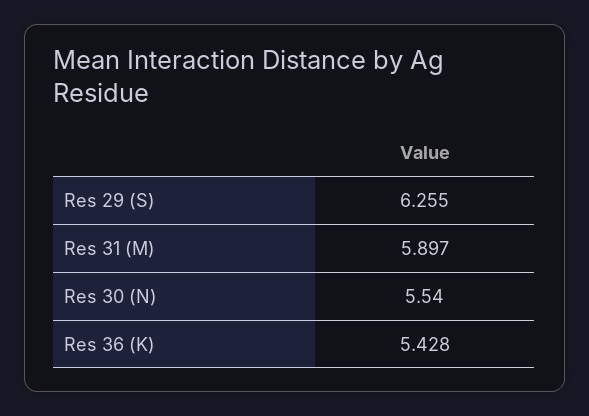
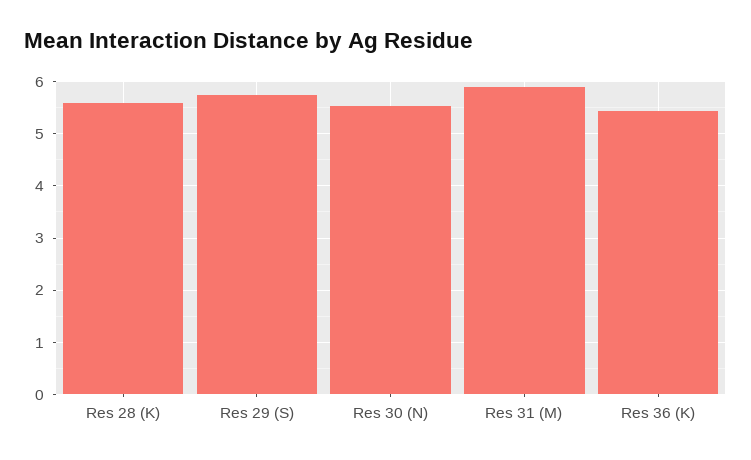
Res 29 (S): 6.255 -> 5.8
Res 28 (K): none -> 5.6

